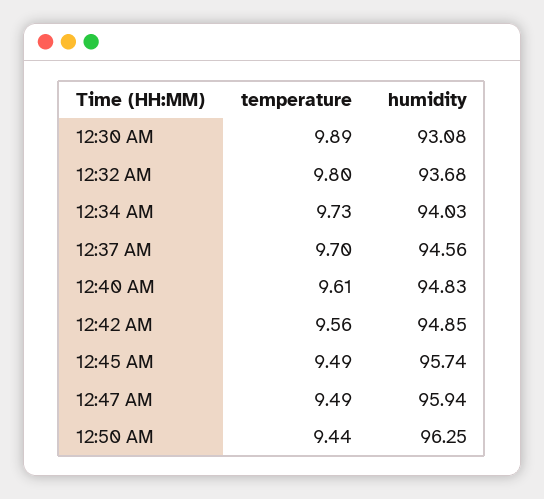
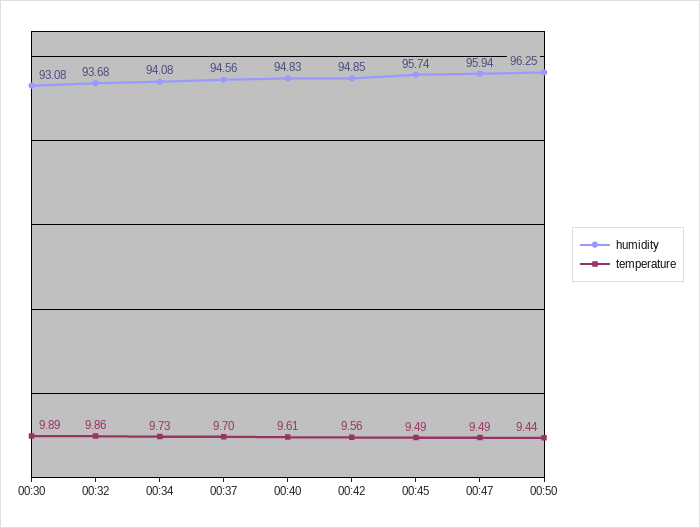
temperature, 12:32 AM: 9.8 -> 9.86
humidity, 12:34 AM: 94.03 -> 94.08

